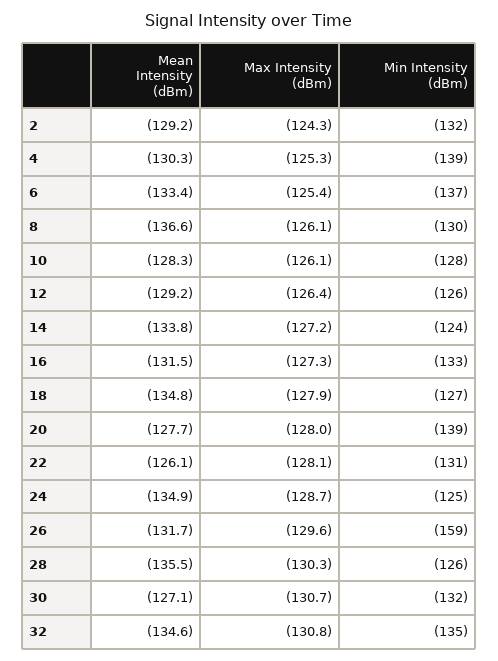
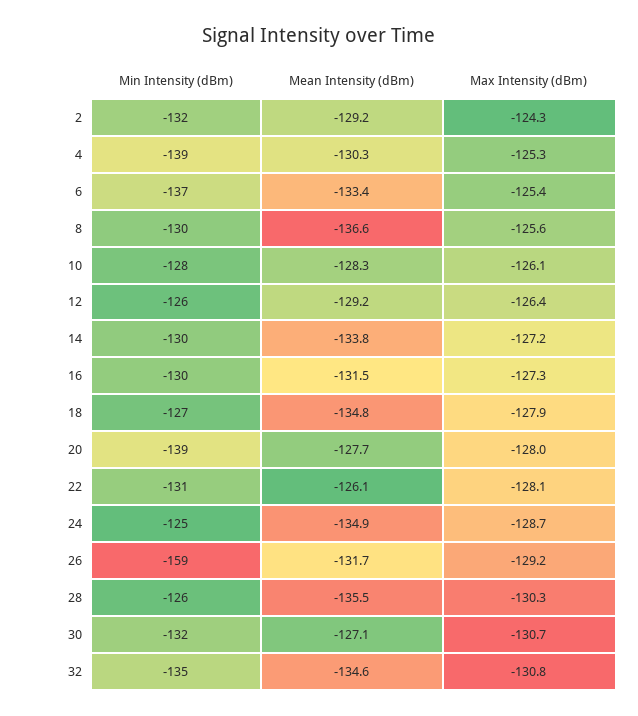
Max Intensity (dBm), 8: -126.1 -> -125.6
Min Intensity (dBm), 14: -124 -> -130
Min Intensity (dBm), 16: -133 -> -130
Max Intensity (dBm), 26: -129.6 -> -129.2

